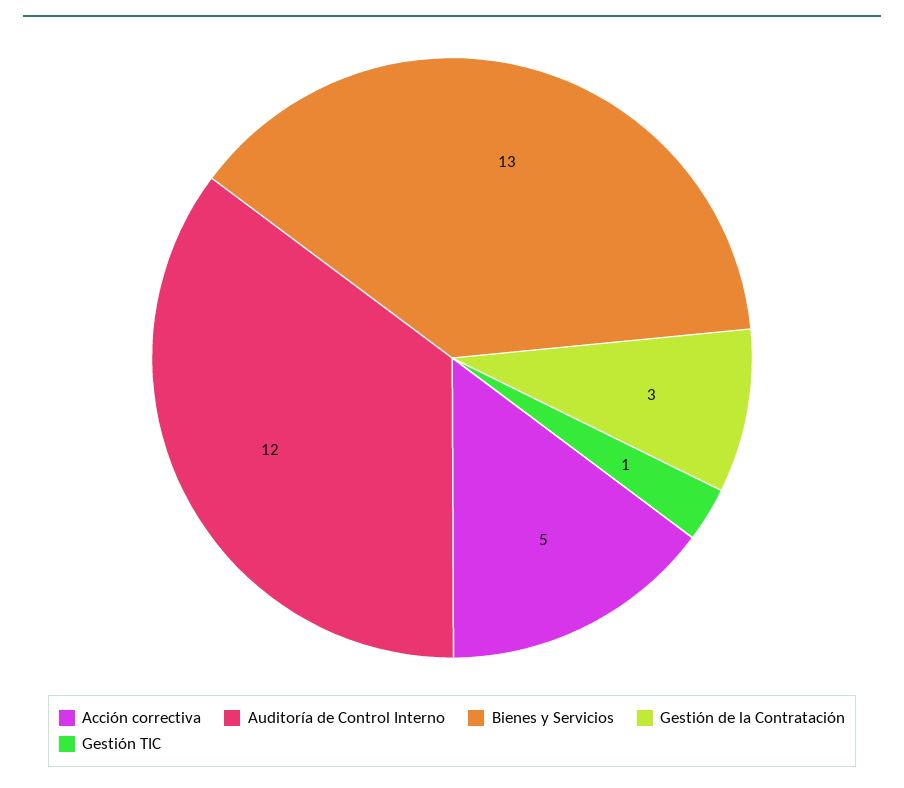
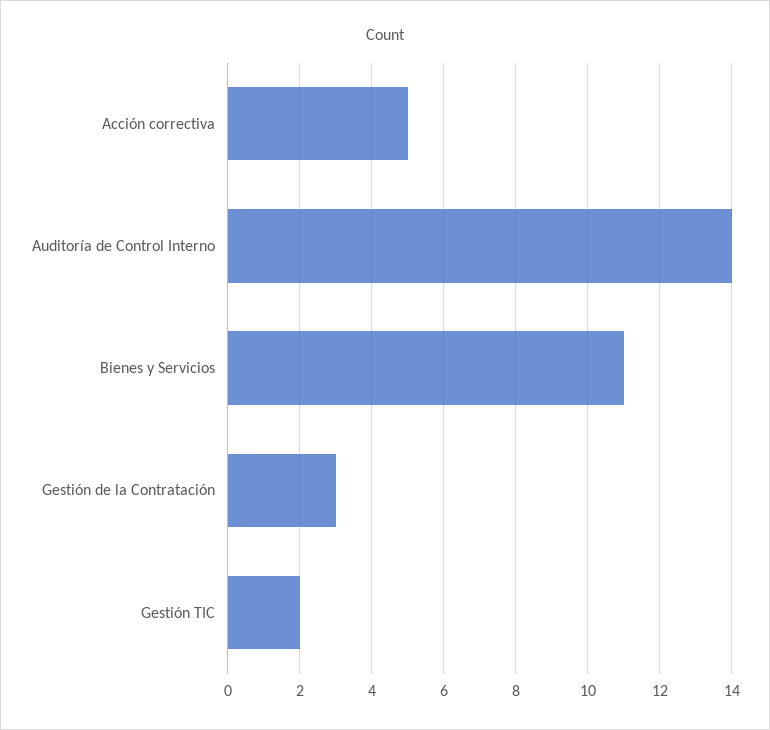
Auditoría de Control Interno: 12 -> 14
Bienes y Servicios: 13 -> 11
Gestión TIC: 1 -> 2

